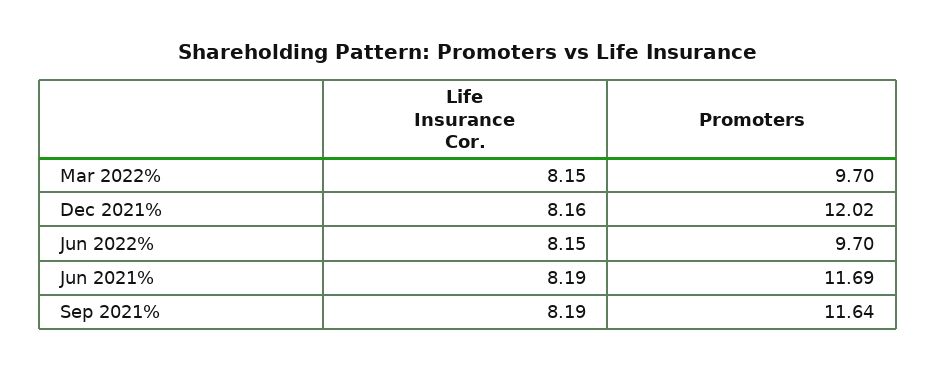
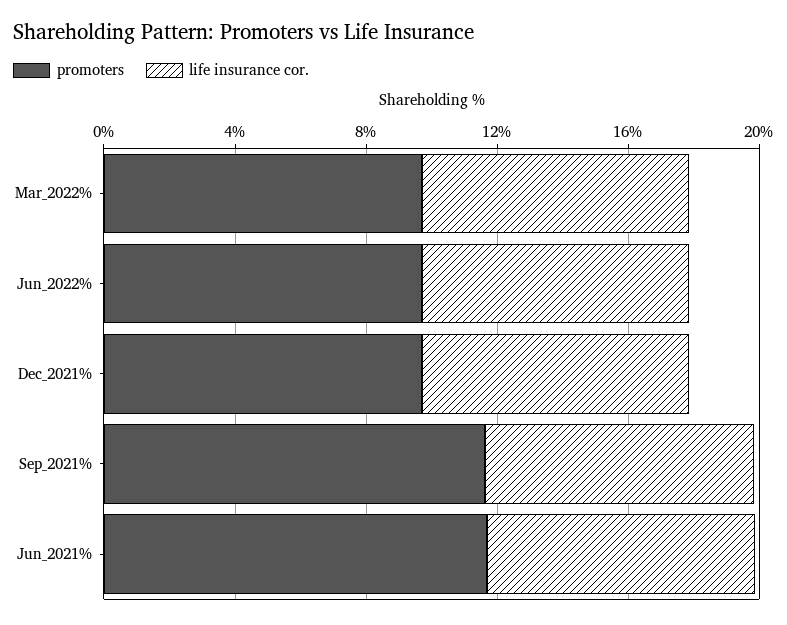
Promoters, Dec 2021%: 12.02 -> 10

